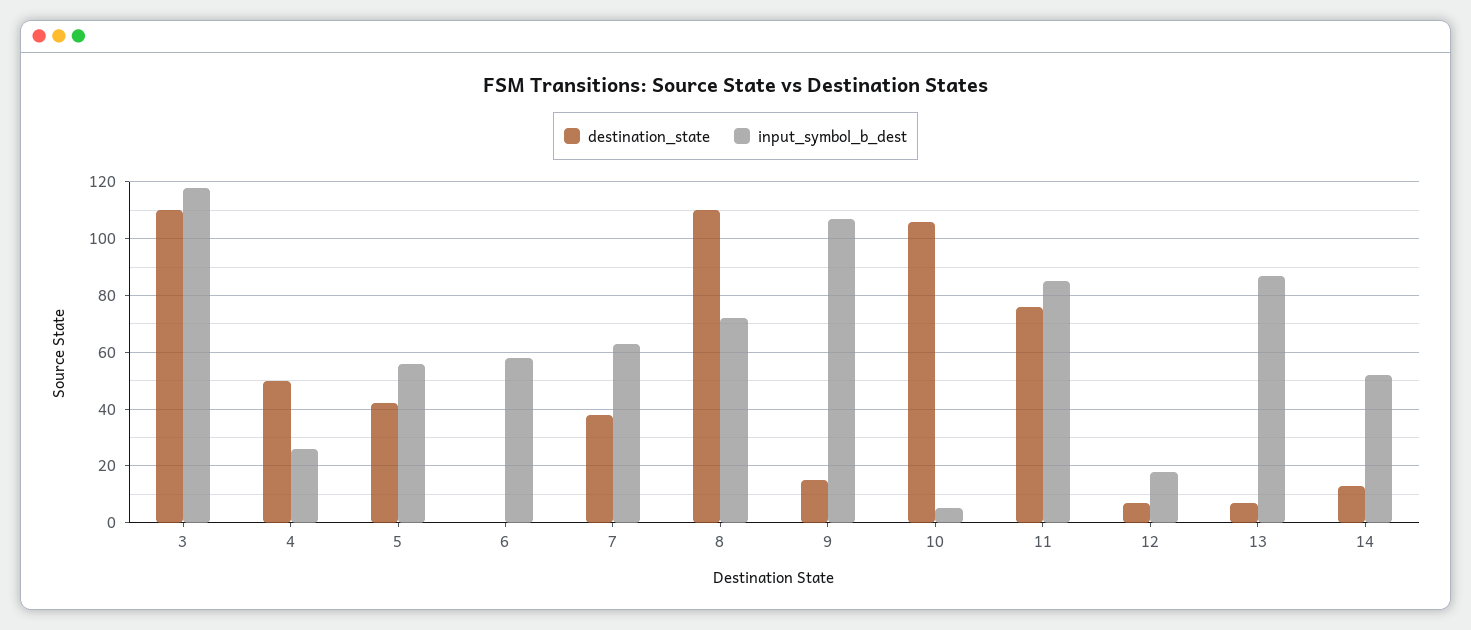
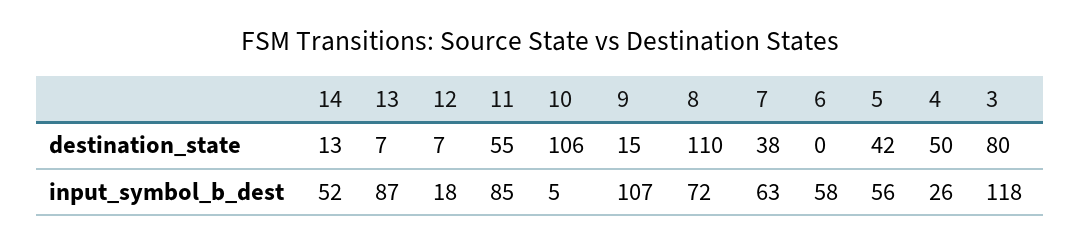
destination_state, 3: 110 -> 80
destination_state, 11: 75 -> 55

